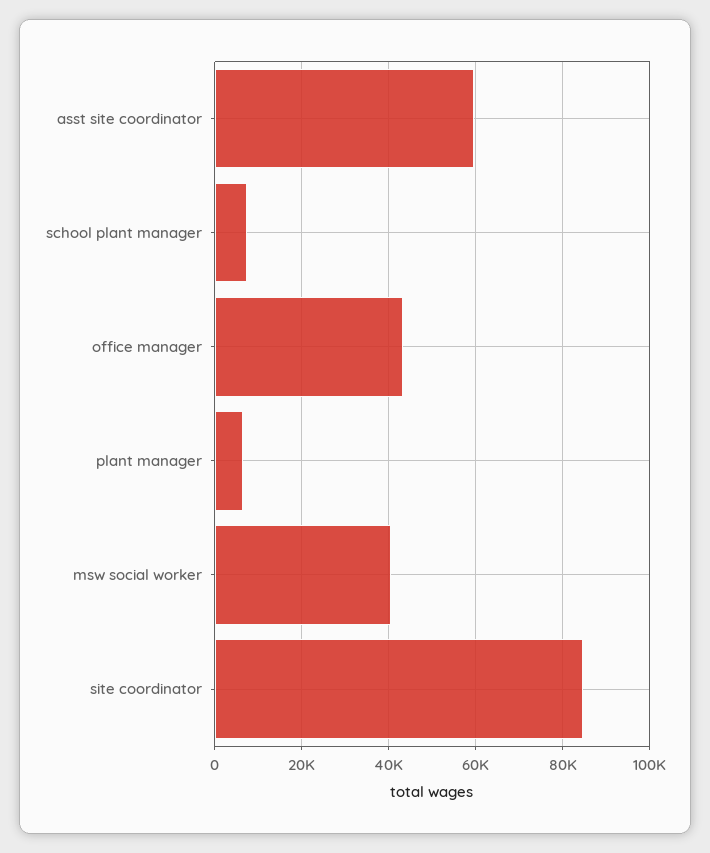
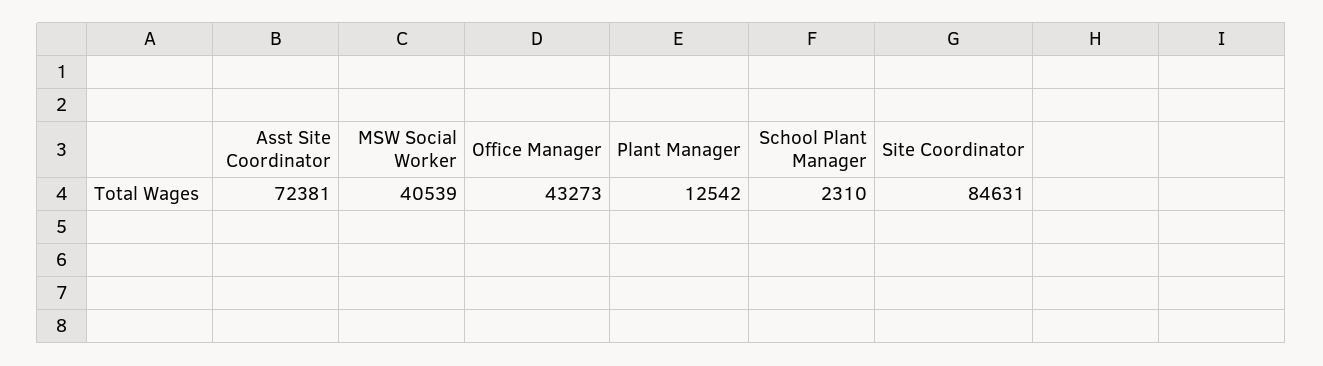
asst site coordinator: 60000 -> 72381
school plant manager: 8000 -> 2310
plant manager: 6000 -> 12542

